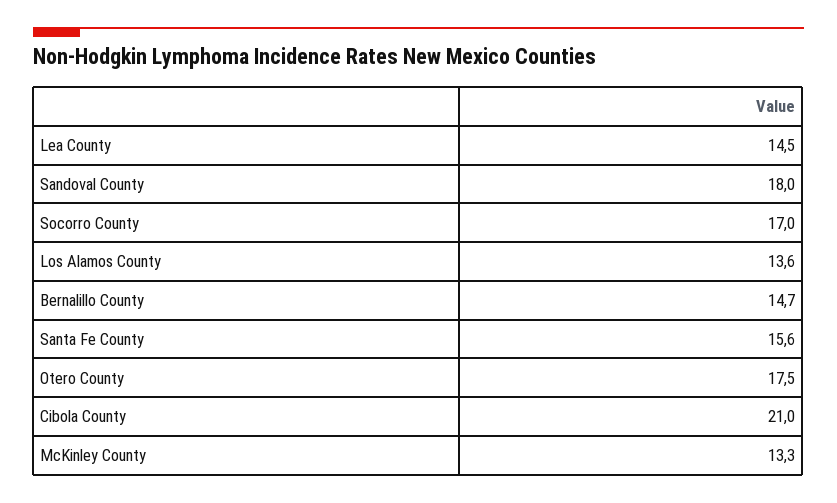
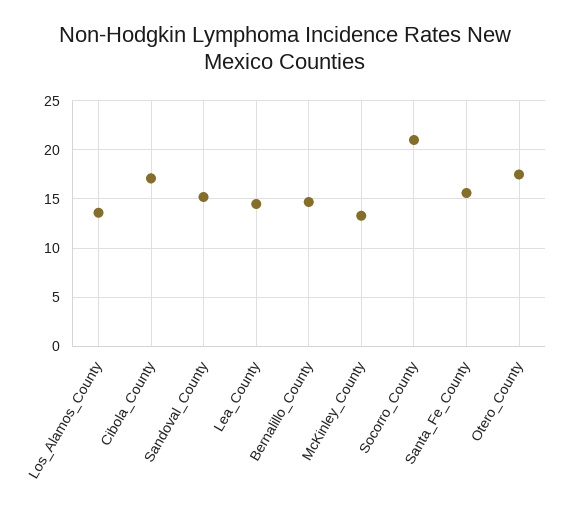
Sandoval County: 18 -> 15
Socorro County: 17 -> 21
Cibola County: 21 -> 17

